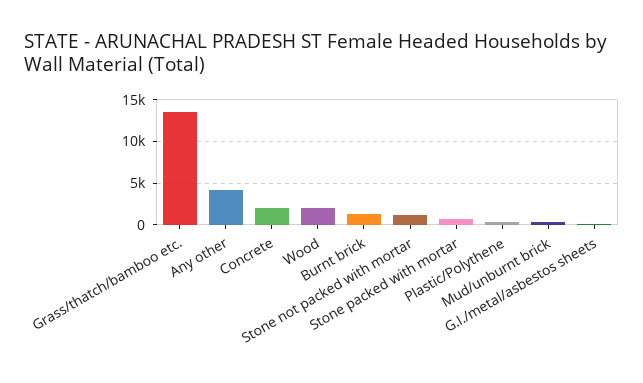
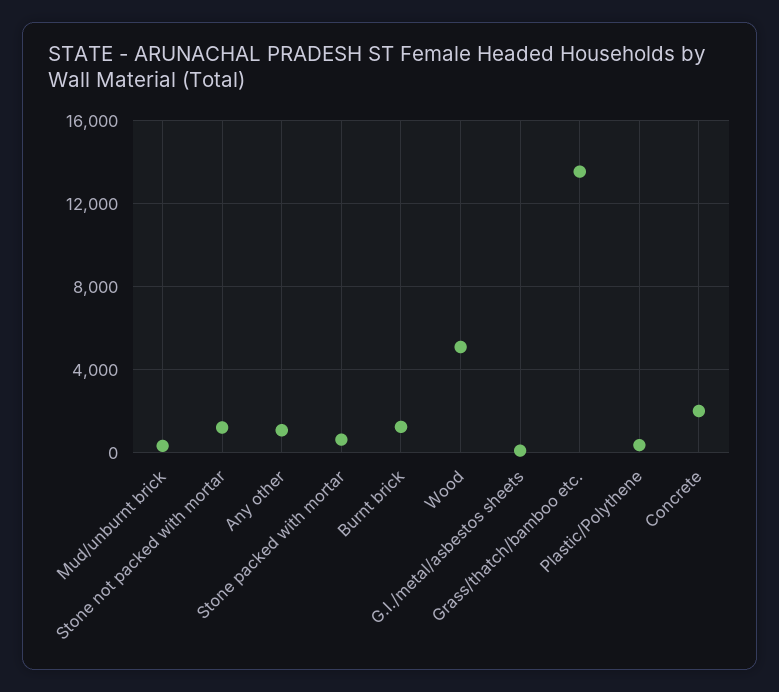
Any other: 4000 -> 1000
Wood: 2000 -> 5000

